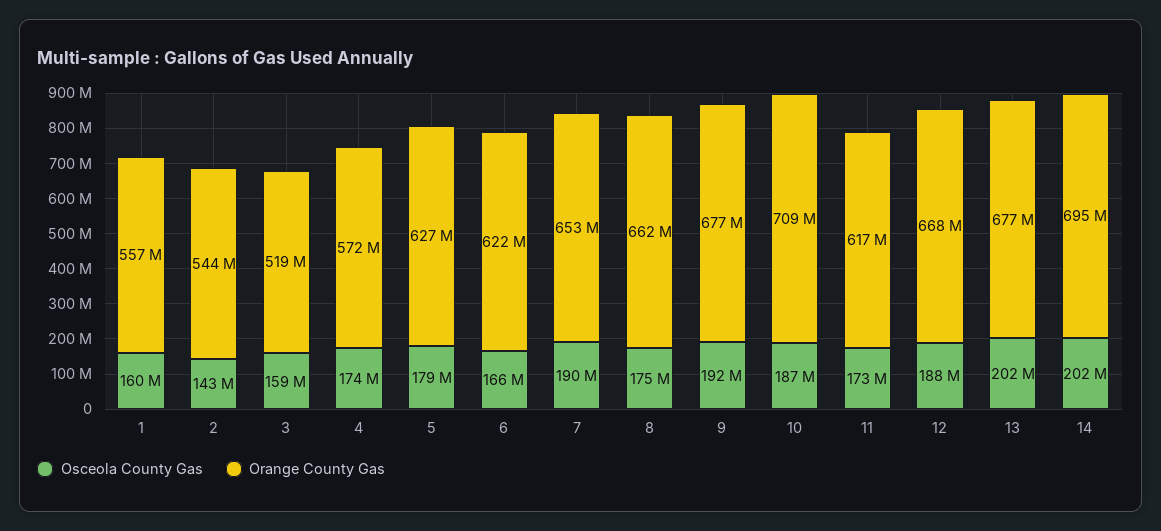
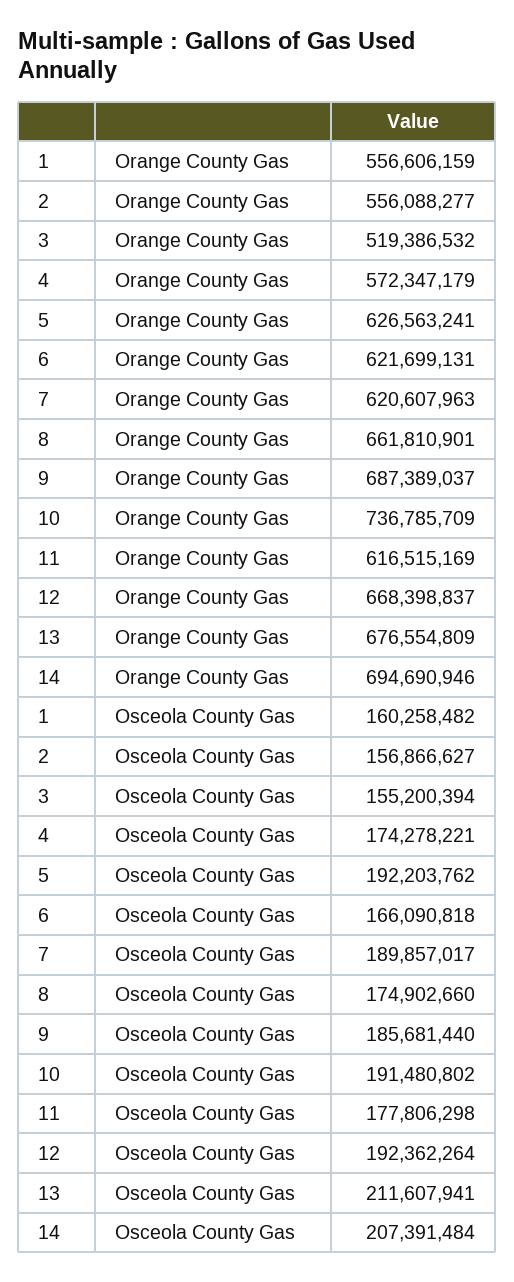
Osceola County Gas, 2: 143000000 -> 156866627
Orange County Gas, 2: 544000000 -> 556088277
Osceola County Gas, 3: 159000000 -> 155200394
Osceola County Gas, 5: 179000000 -> 192203762
Orange County Gas, 7: 653000000 -> 620607963
Osceola County Gas, 9: 192000000 -> 185681440
Orange County Gas, 9: 677000000 -> 687389037
Osceola County Gas, 10: 187000000 -> 191480802
Orange County Gas, 10: 709000000 -> 736785709
Osceola County Gas, 11: 173000000 -> 177806298
Osceola County Gas, 12: 188000000 -> 192362264
Osceola County Gas, 13: 202000000 -> 211607941
Osceola County Gas, 14: 202000000 -> 207391484

